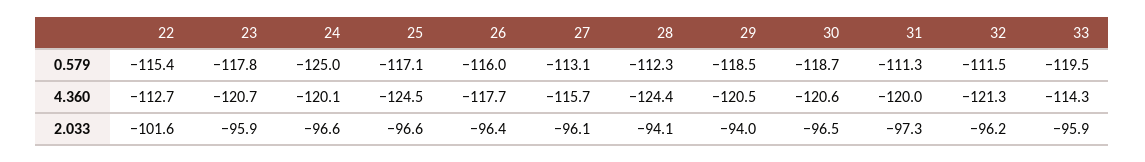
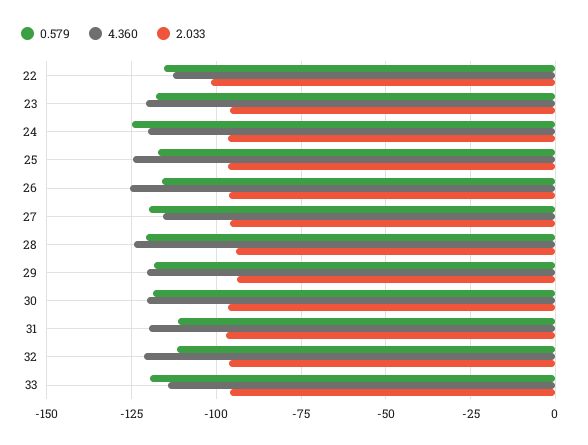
0.579, 27: -113.1 -> -120
0.579, 28: -112.3 -> -120
4.360, 26: -117.7 -> -125

